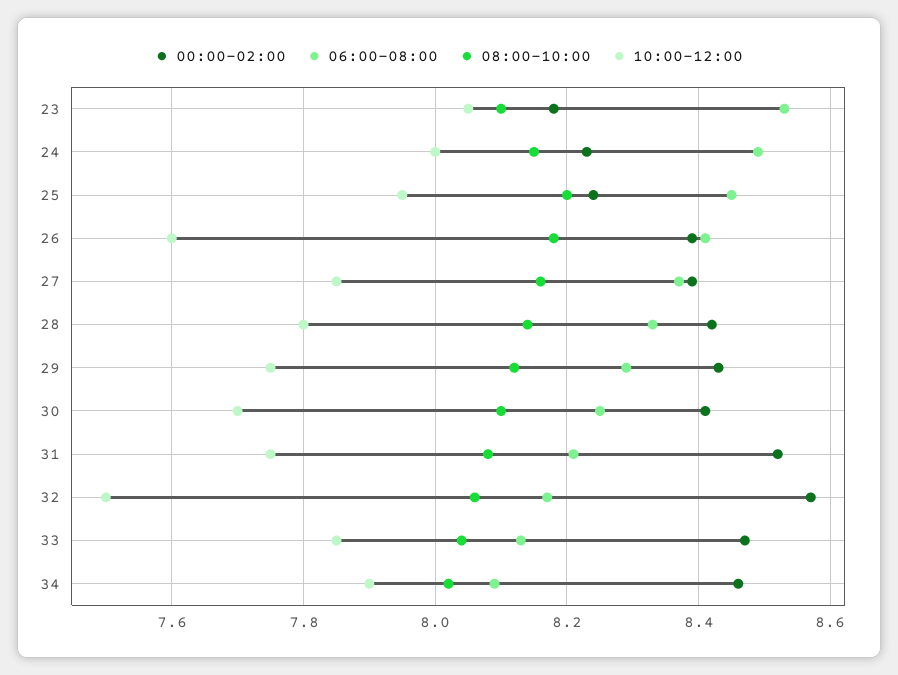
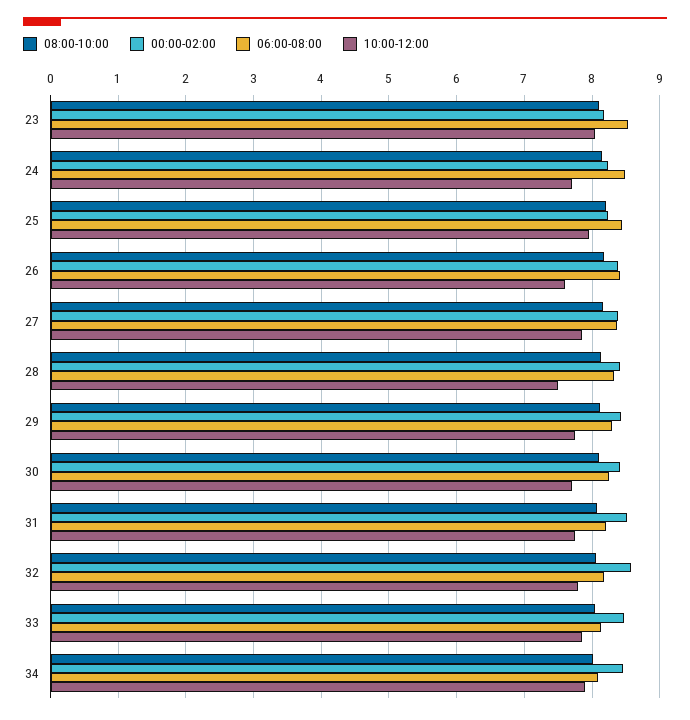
10:00-12:00, 24: 8 -> 7.7
10:00-12:00, 28: 7.8 -> 7.5
10:00-12:00, 32: 7.5 -> 7.8

